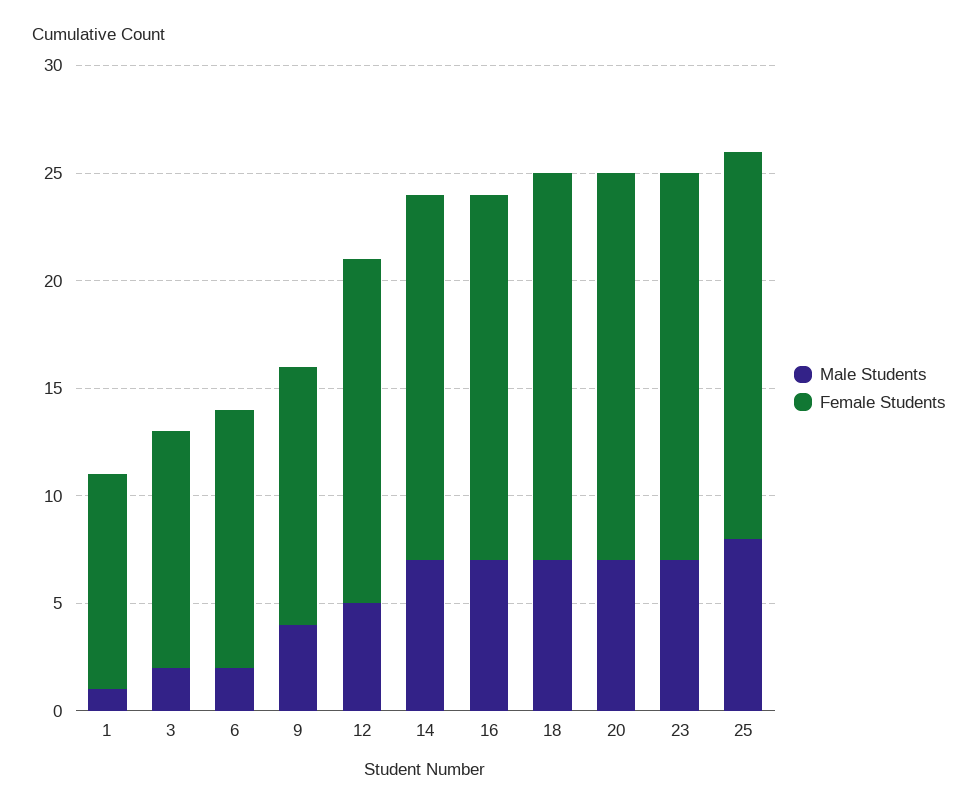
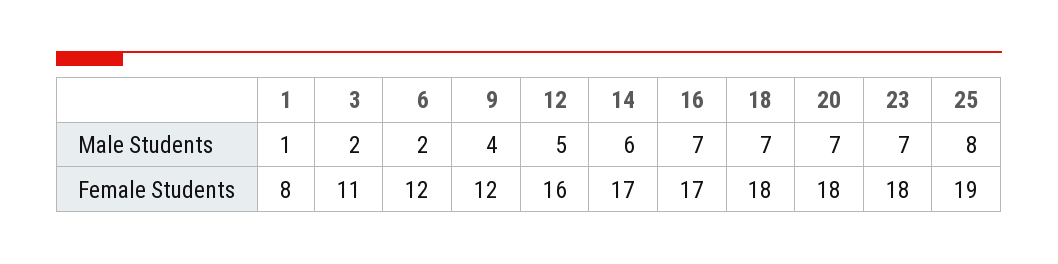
Female Students, 1: 10 -> 8
Male Students, 14: 7 -> 6
Female Students, 25: 18 -> 19

